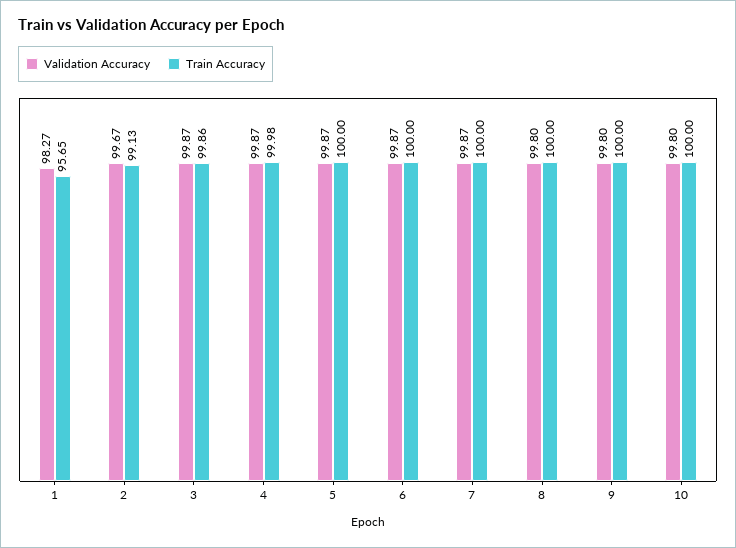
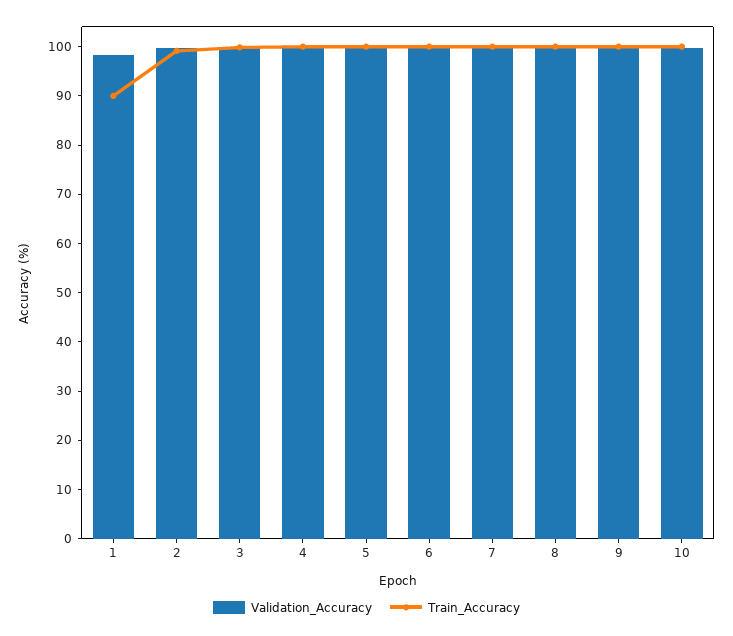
Train Accuracy, 1: 95.65 -> 90

